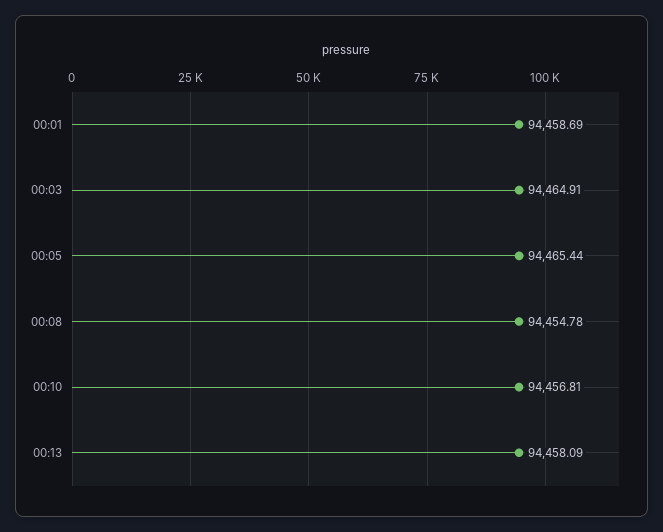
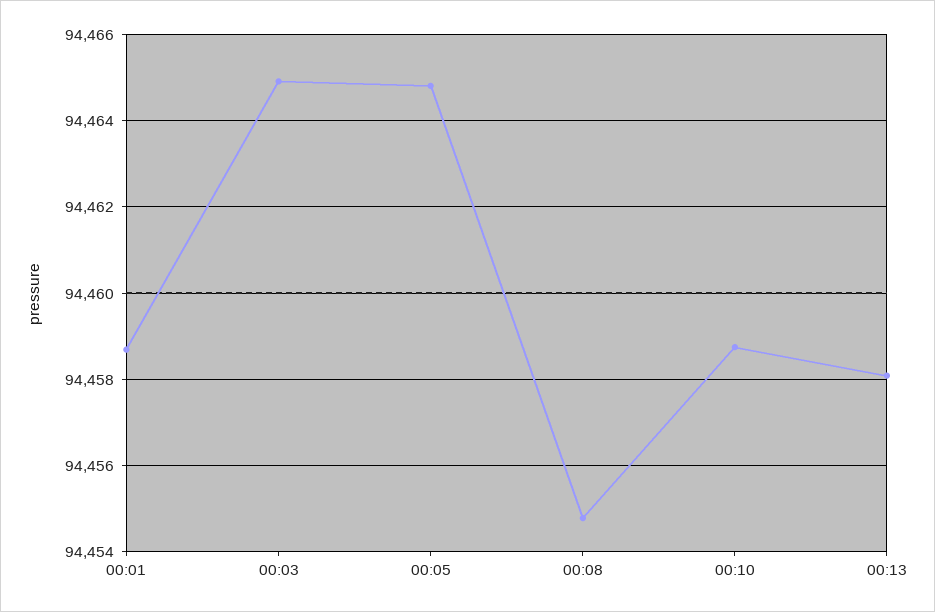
00:05: 94465.44 -> 94464.8
00:10: 94456.81 -> 94458.8

